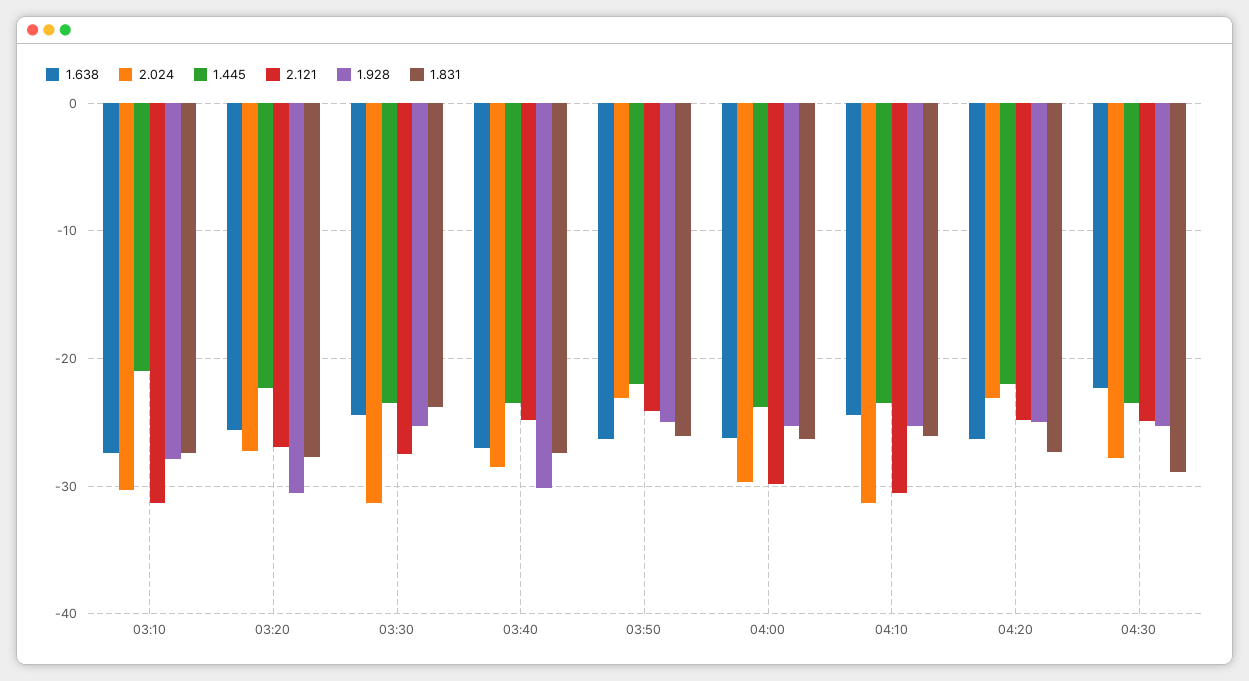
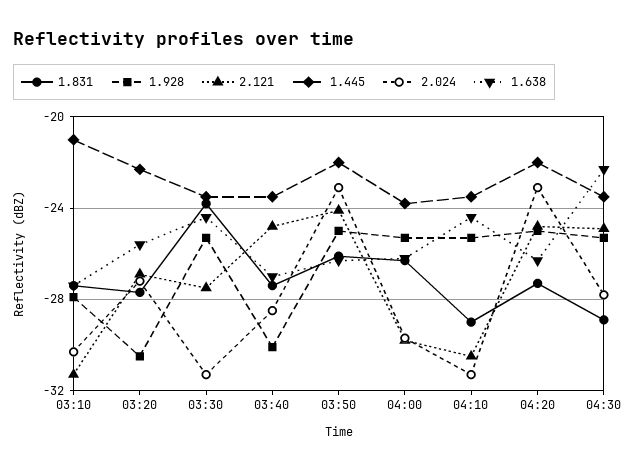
1.831, 04:10: -26 -> -29

